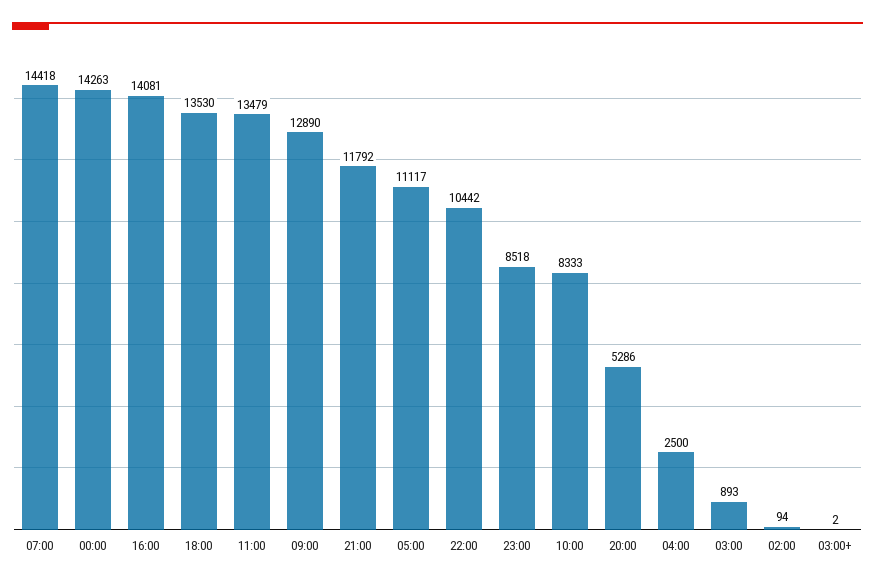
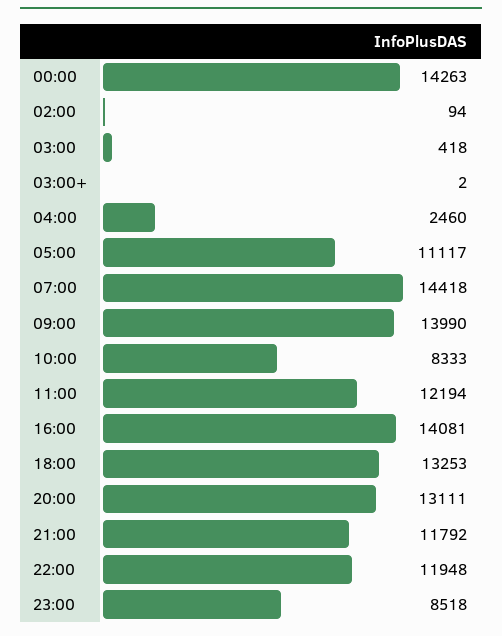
18:00: 13530 -> 13253
11:00: 13479 -> 12194
09:00: 12890 -> 13990
22:00: 10442 -> 11948
20:00: 5286 -> 13111
04:00: 2500 -> 2460
03:00: 893 -> 418

